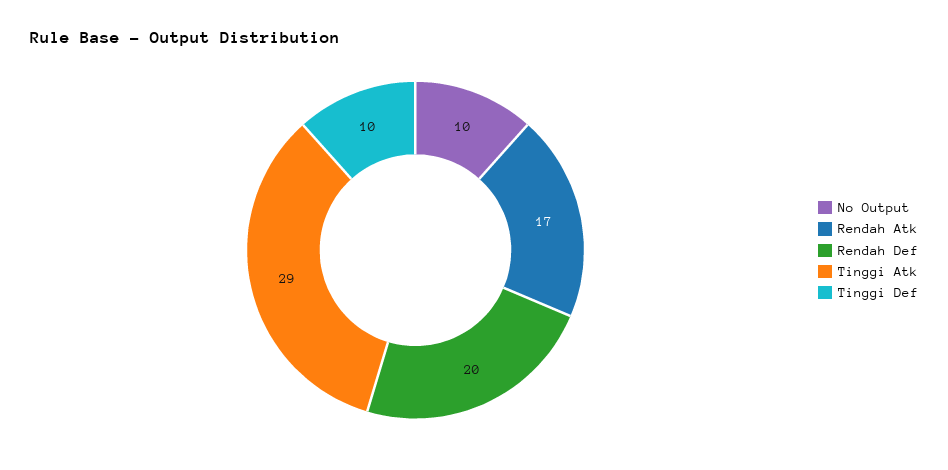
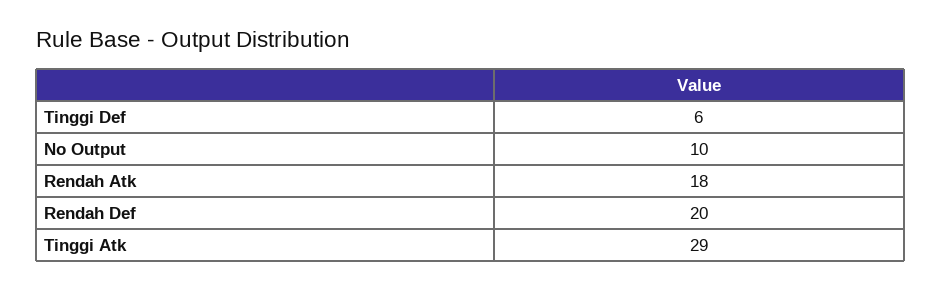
Rendah Atk: 17 -> 18
Tinggi Def: 10 -> 6

